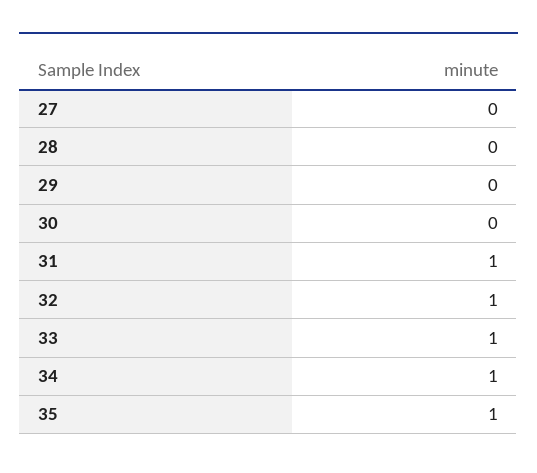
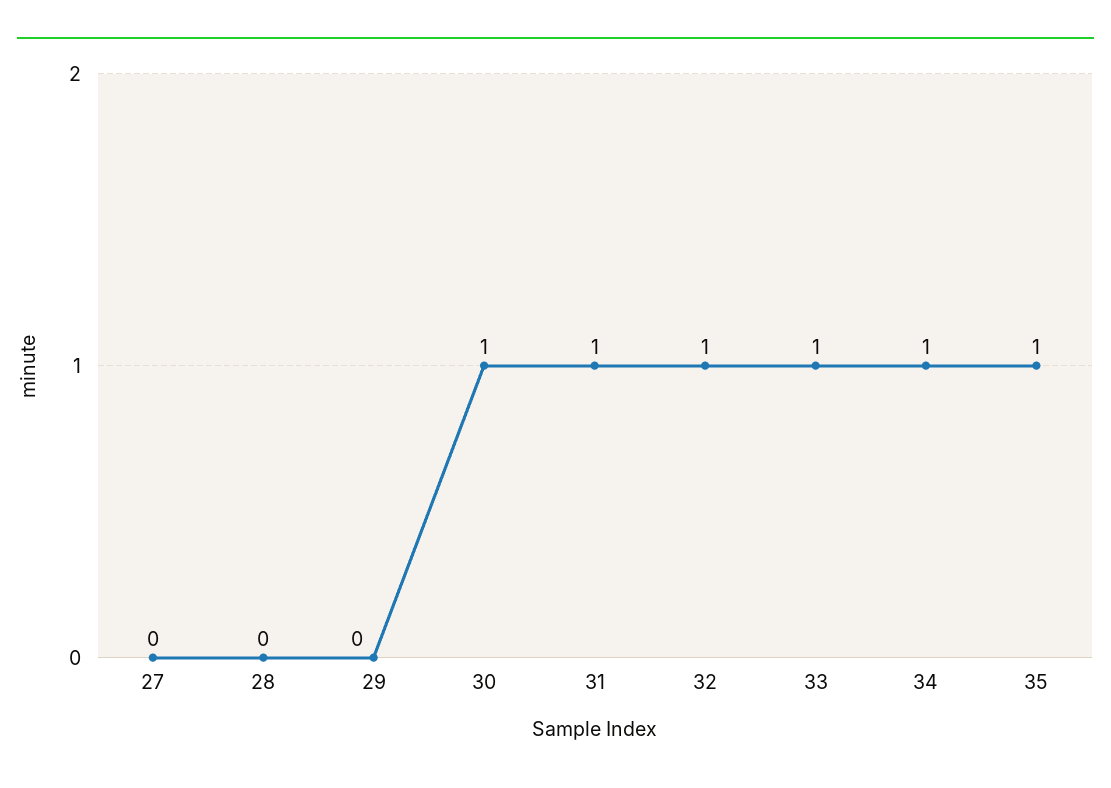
30: 0 -> 1

